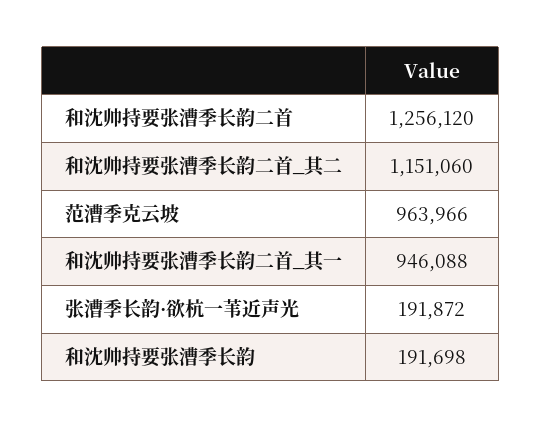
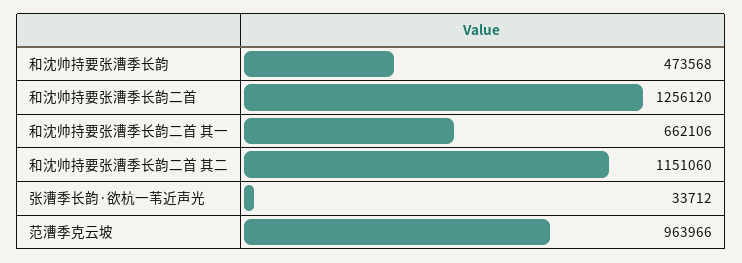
和沈帅持要张漕季长韵二首_其一: 946088 -> 662106
张漕季长韵·欲杭一苇近声光: 191872 -> 33712
和沈帅持要张漕季长韵: 191698 -> 473568

